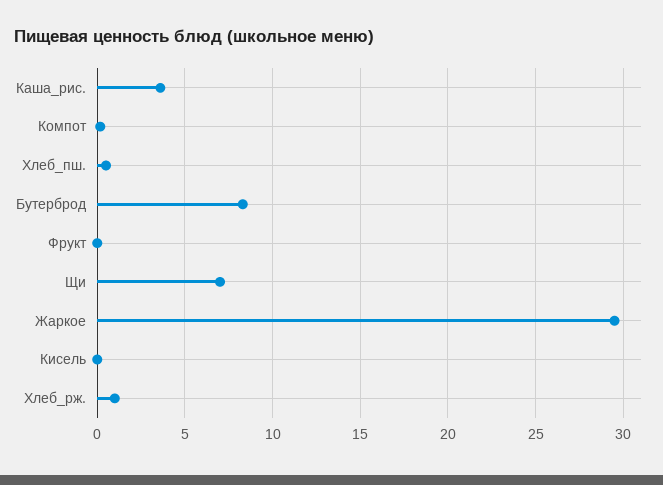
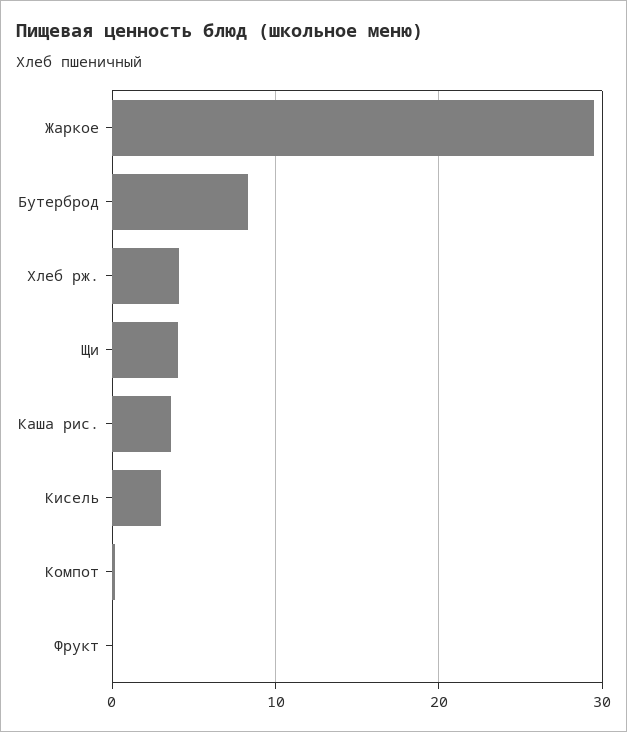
Хлеб_пш.: 0.5 -> none
Щи: 7 -> 4
Кисель: 0 -> 3
Хлеб_рж.: 1 -> 4

